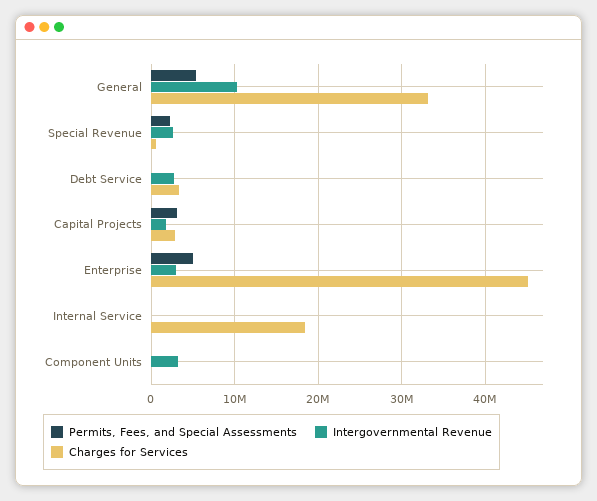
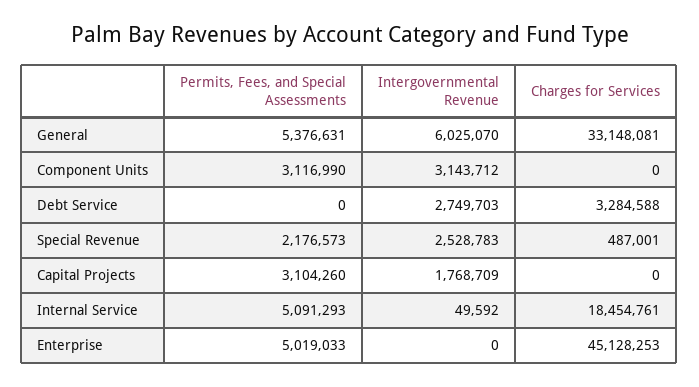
Intergovernmental Revenue, General: 10000000 -> 6025070
Charges for Services, Capital Projects: 3000000 -> 0
Intergovernmental Revenue, Enterprise: 3000000 -> 0
Permits, Fees, and Special Assessments, Internal Service: 0 -> 5091293
Permits, Fees, and Special Assessments, Component Units: 0 -> 3116990

